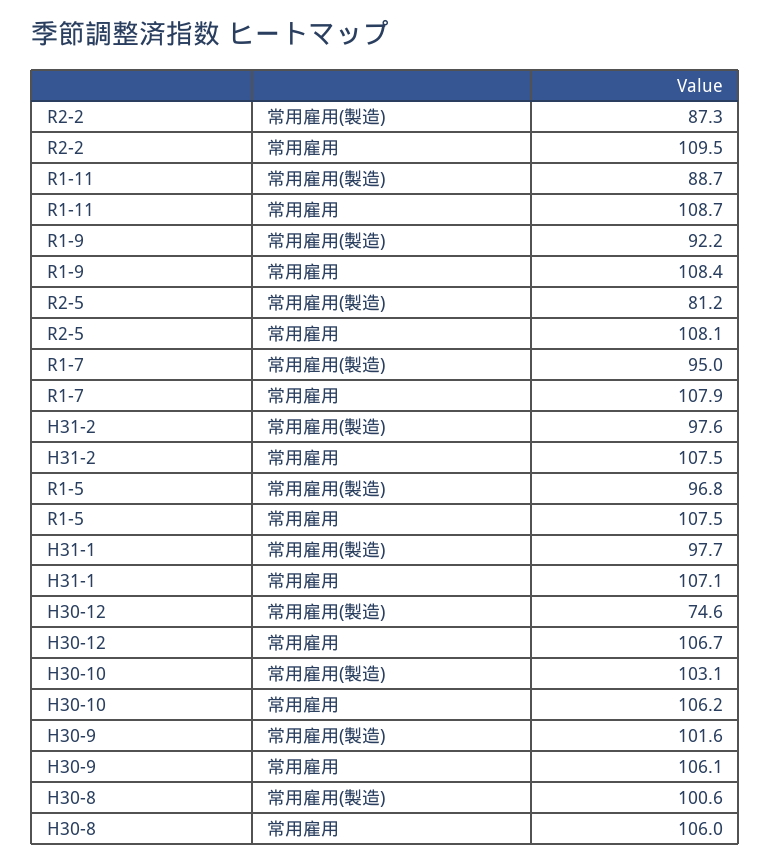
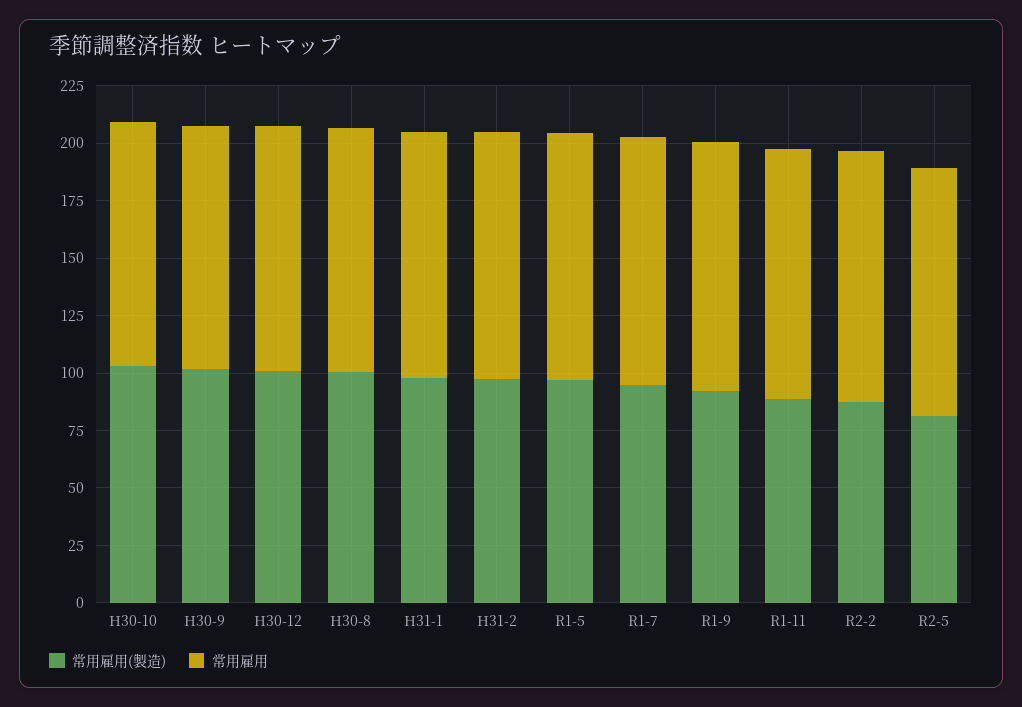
常用雇用(製造), H30-12: 74.6 -> 100

